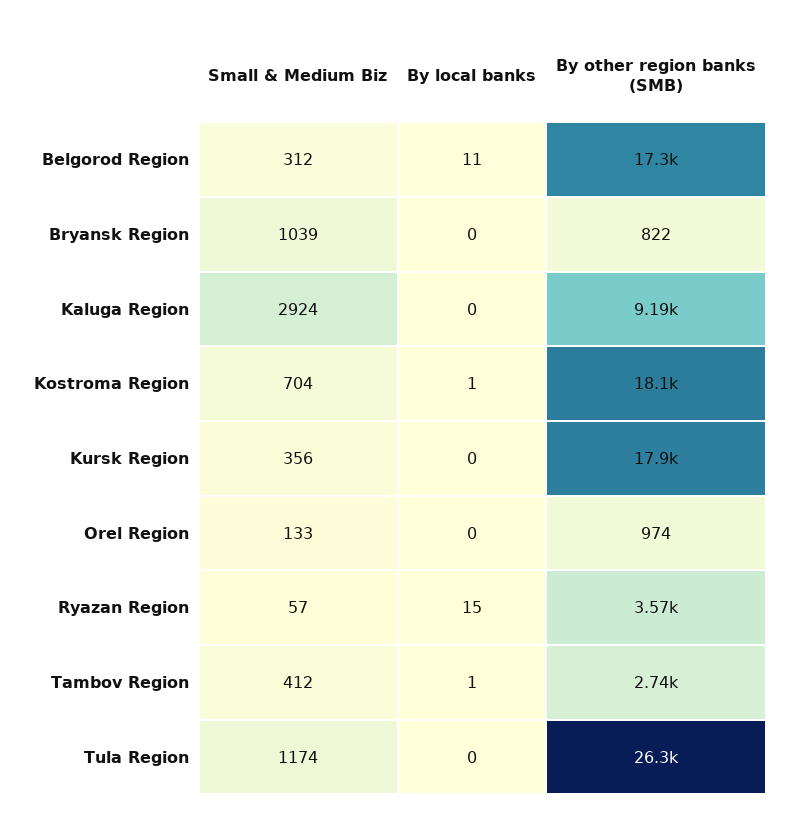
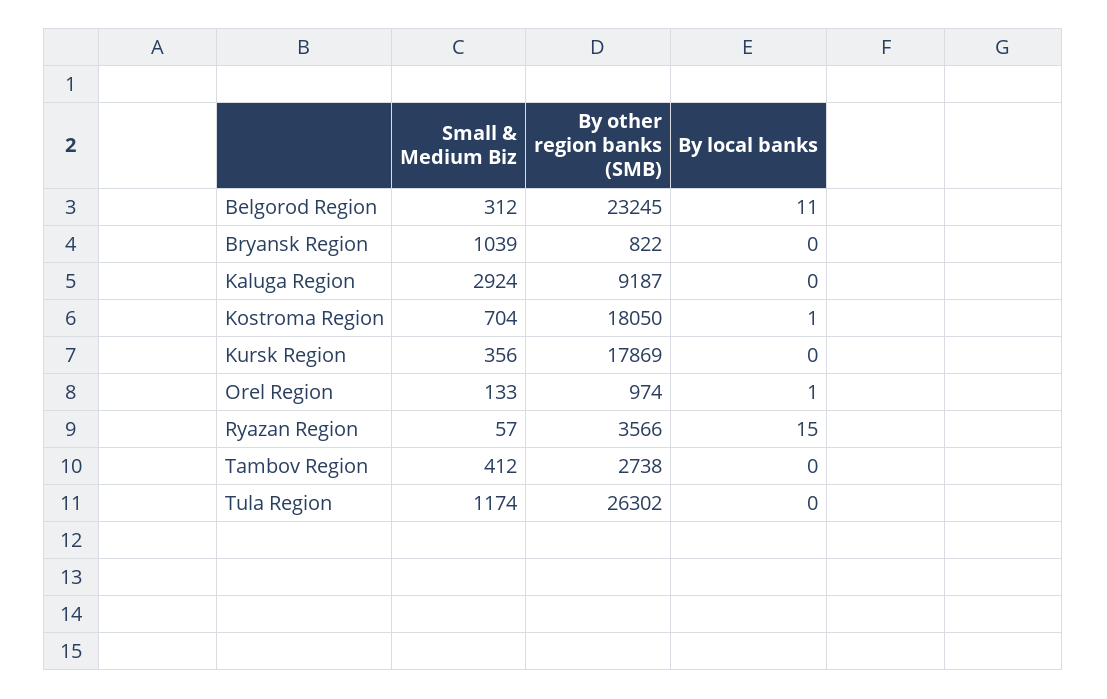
By other region banks (SMB), Belgorod Region: 17300 -> 23245
By local banks, Orel Region: 0 -> 1
By local banks, Tambov Region: 1 -> 0

